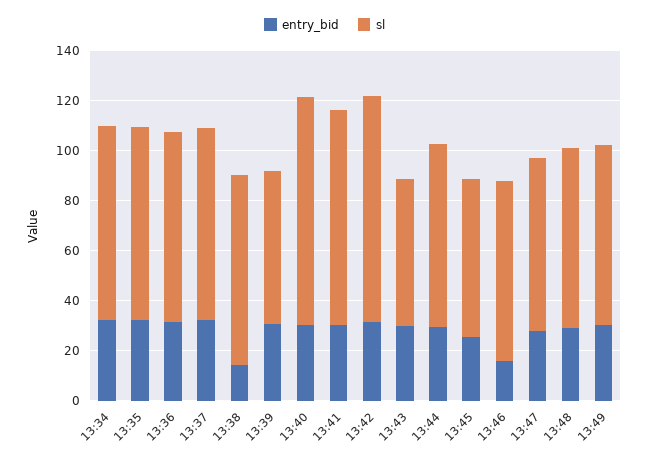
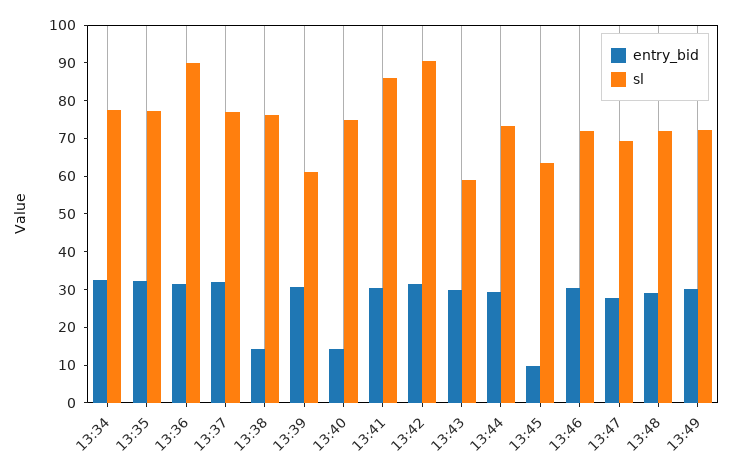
sl, 13:36: 75 -> 90
entry_bid, 13:40: 30 -> 15
sl, 13:40: 90 -> 75
entry_bid, 13:45: 25 -> 10
entry_bid, 13:46: 15 -> 30

